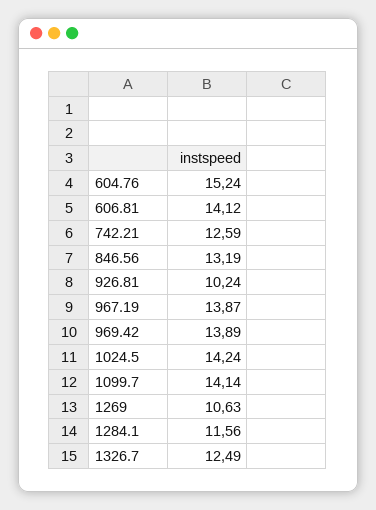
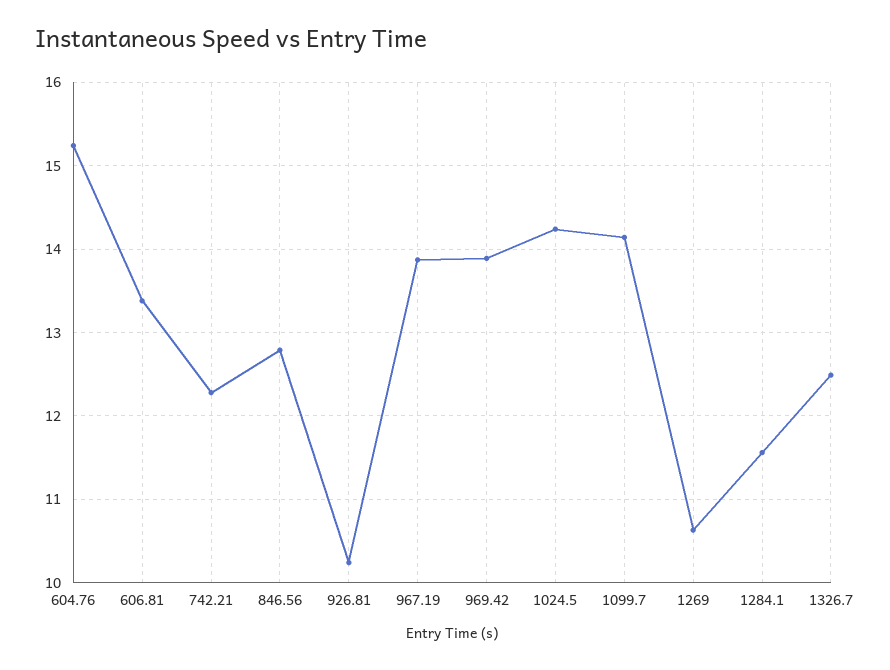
606.81: 14.12 -> 13.4
742.21: 12.59 -> 12.3
846.56: 13.19 -> 12.8

